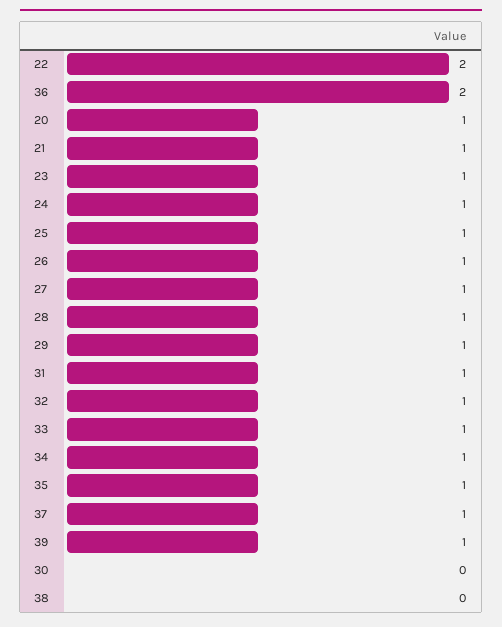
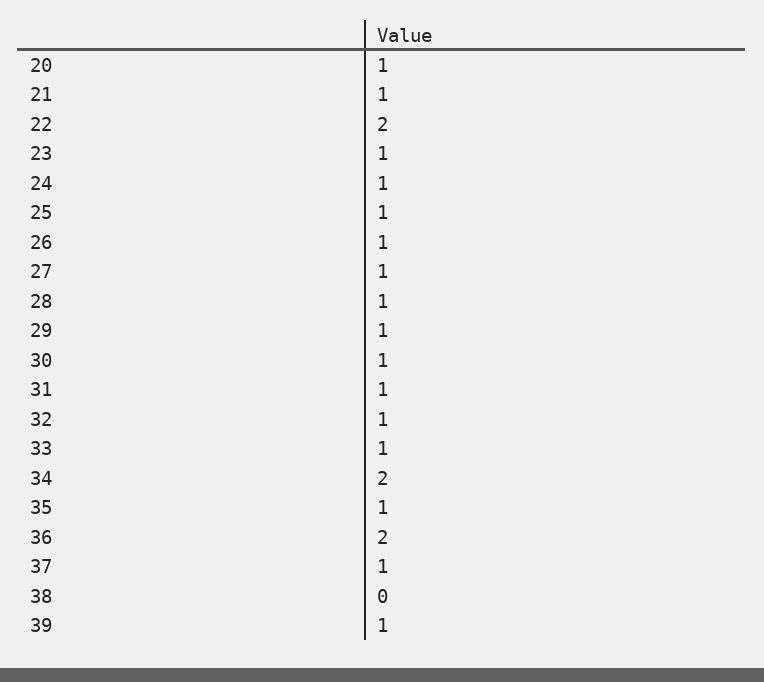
34: 1 -> 2
30: 0 -> 1

